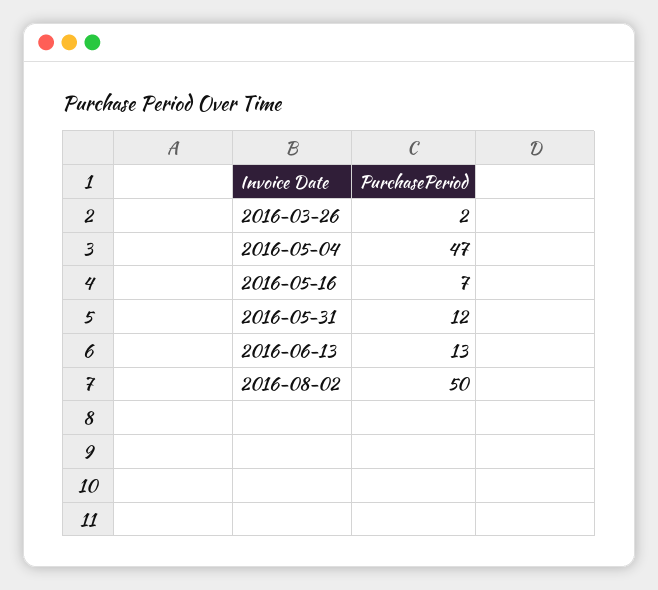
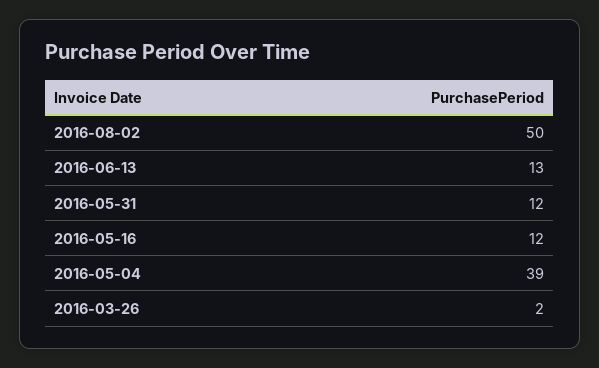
2016-05-04: 47 -> 39
2016-05-16: 7 -> 12

